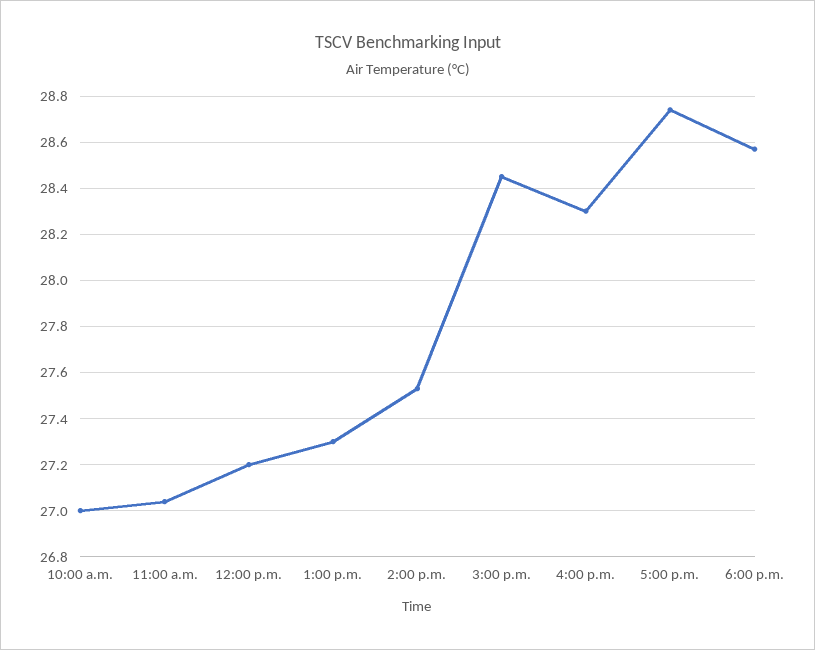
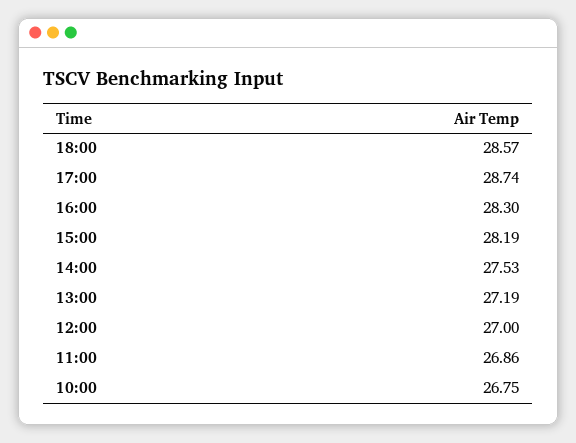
10:00 a.m.: 27 -> 26.75
11:00 a.m.: 27.05 -> 26.86
12:00 p.m.: 27.2 -> 27
1:00 p.m.: 27.3 -> 27.19
3:00 p.m.: 28.45 -> 28.19

